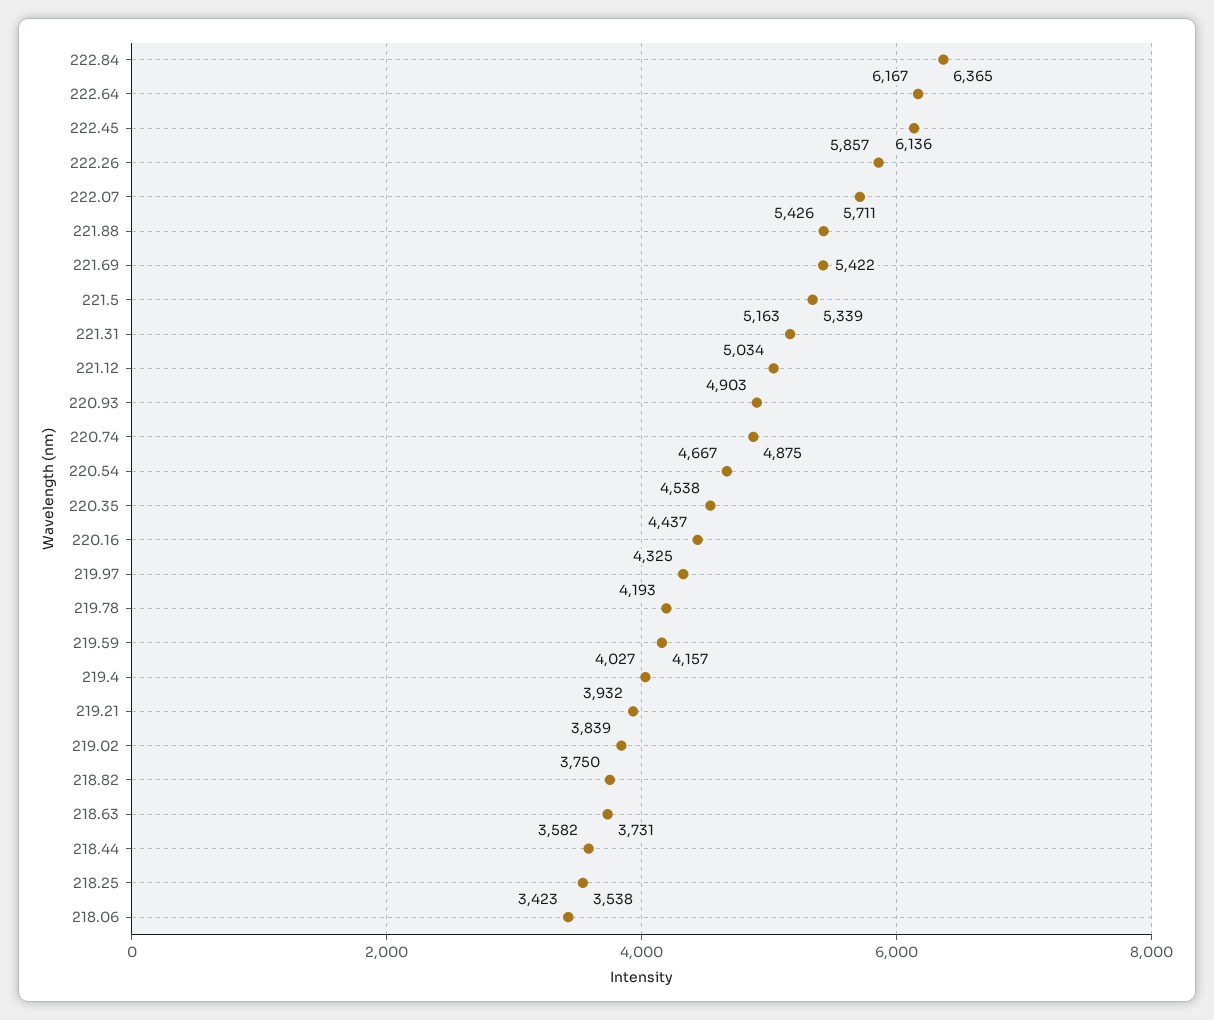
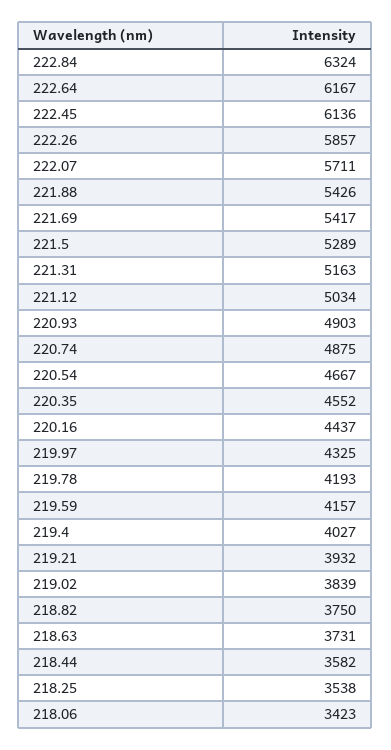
222.84: 6365 -> 6324
221.69: 5422 -> 5417
221.5: 5339 -> 5289
220.35: 4538 -> 4552

